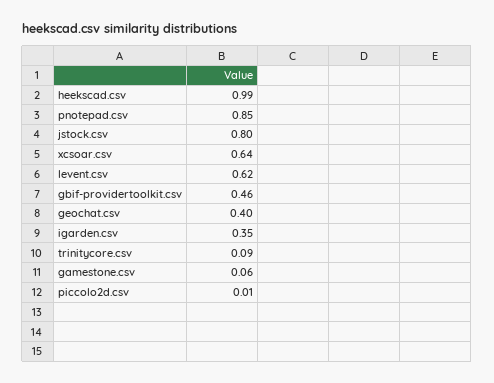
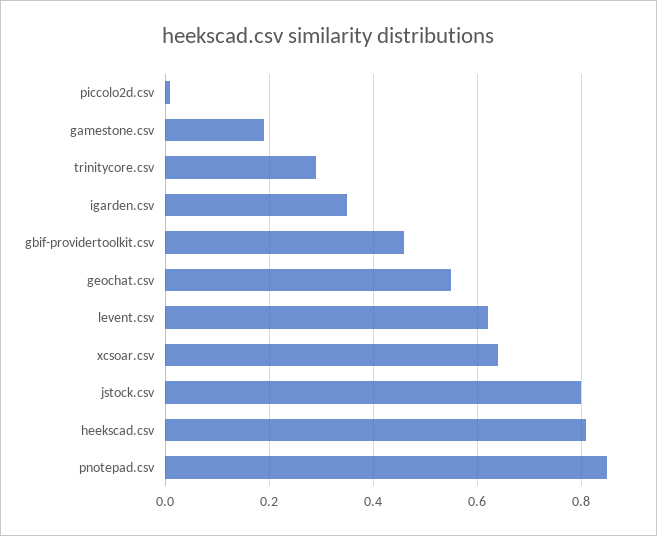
heekscad.csv: 0.99 -> 0.8
geochat.csv: 0.4 -> 0.55
trinitycore.csv: 0.09 -> 0.3
gamestone.csv: 0.06 -> 0.2

